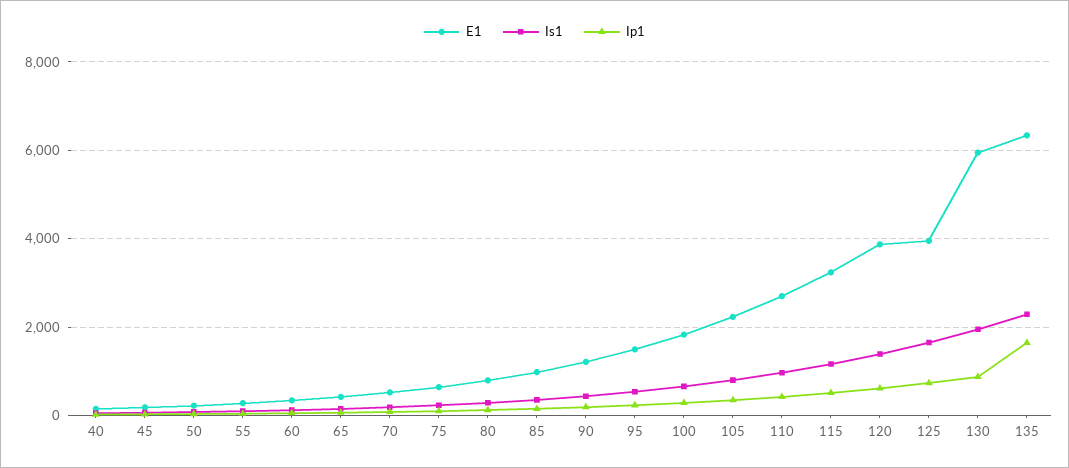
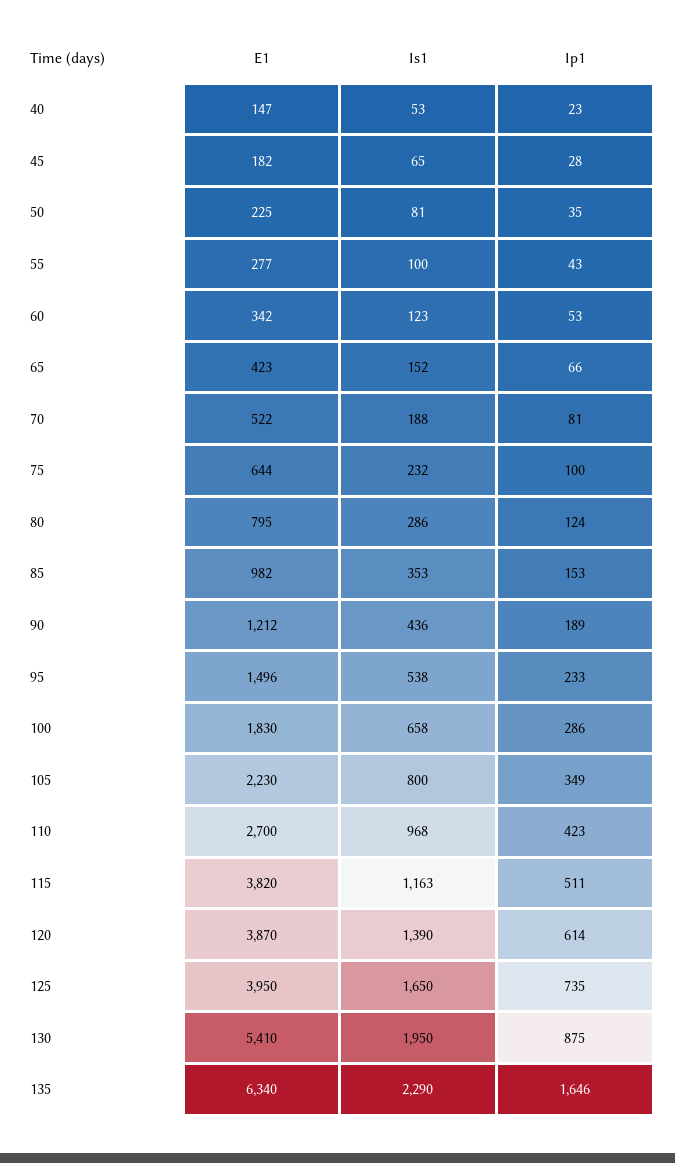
E1, 115: 3200 -> 3820
E1, 130: 6000 -> 5410

